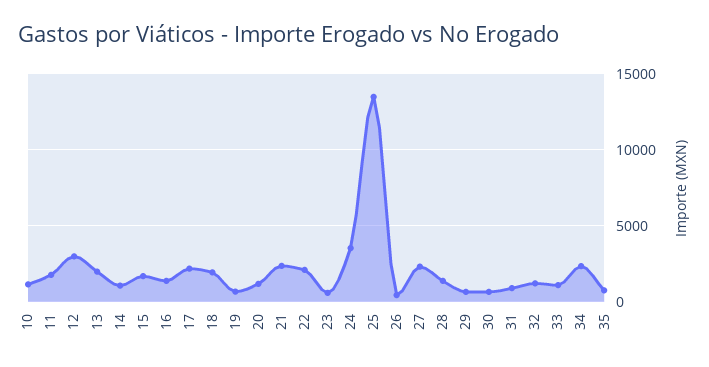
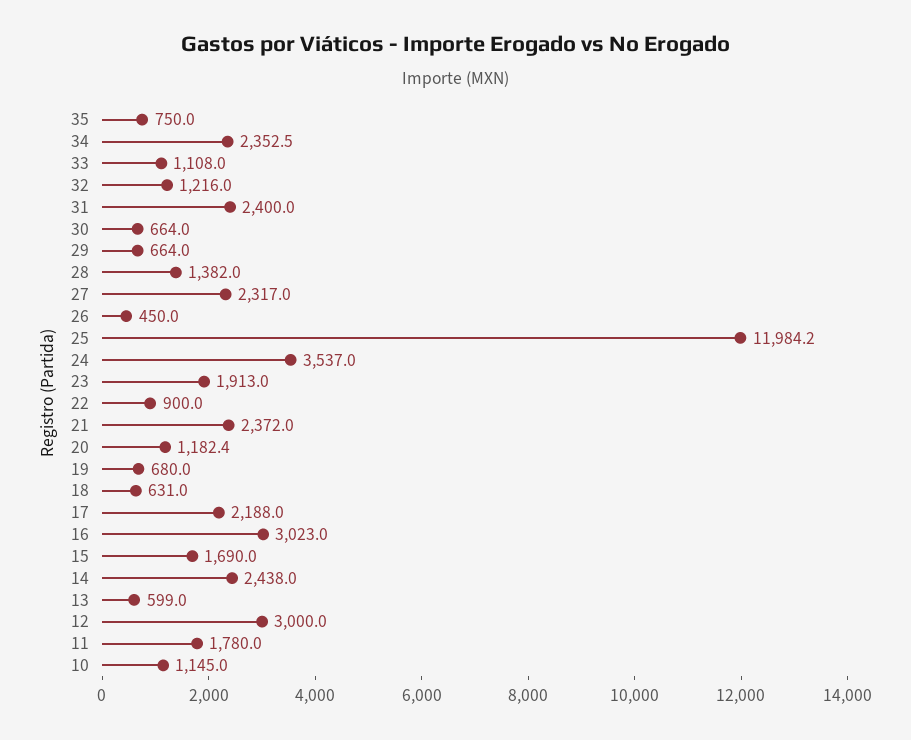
13: 2000 -> 599
14: 1000 -> 2438
16: 1500 -> 3023
18: 2000 -> 631
22: 2000 -> 900
23: 500 -> 1913
25: 13500 -> 11984.2
31: 1000 -> 2400

